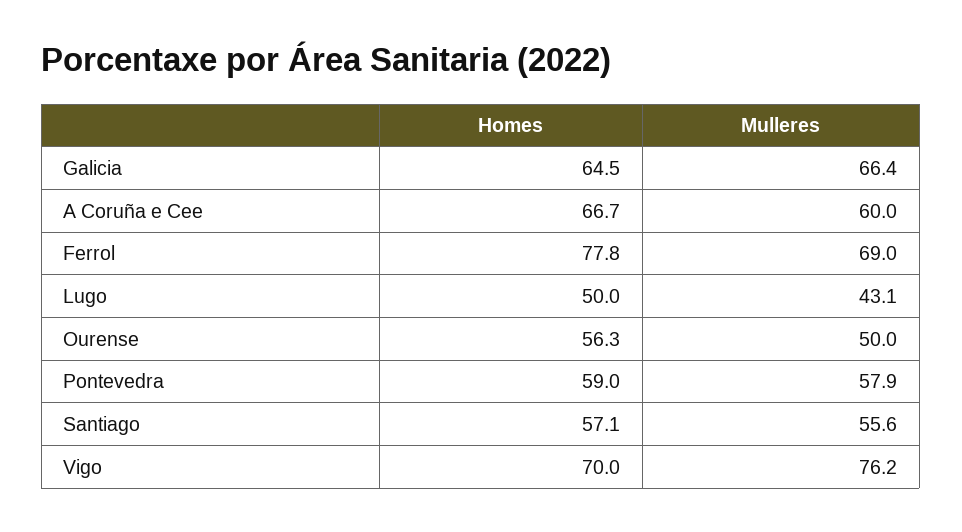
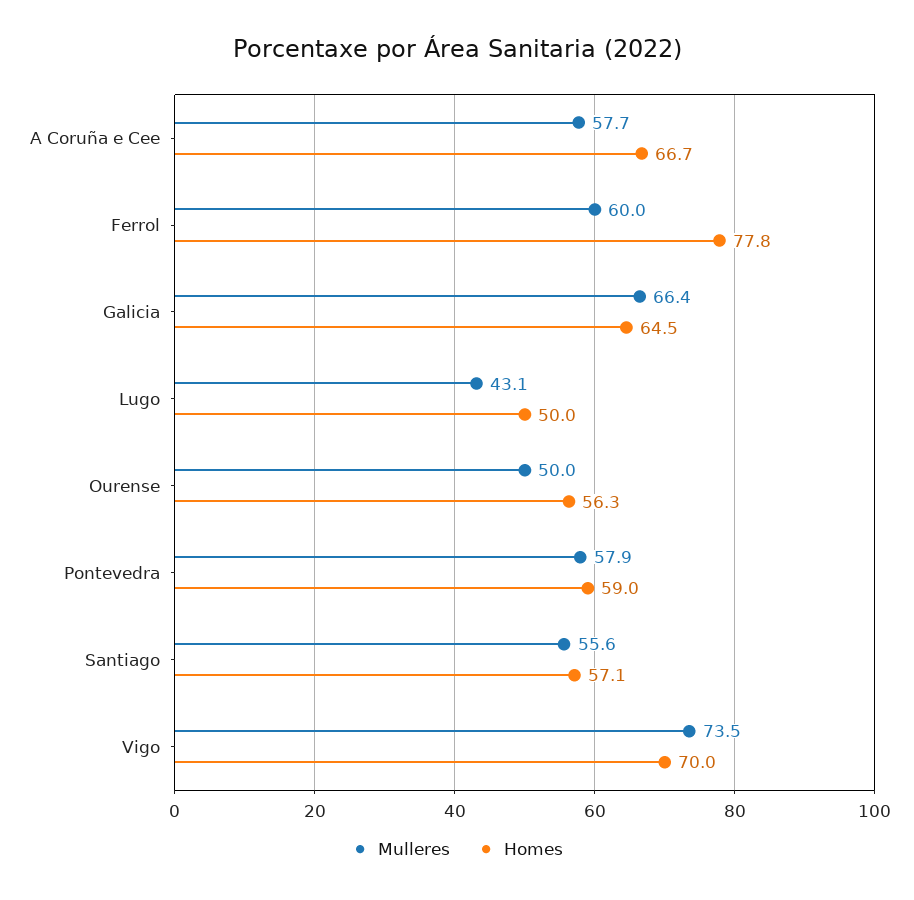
Mulleres, A Coruña e Cee: 60 -> 57.7
Mulleres, Ferrol: 69 -> 60
Mulleres, Vigo: 76.2 -> 73.5

